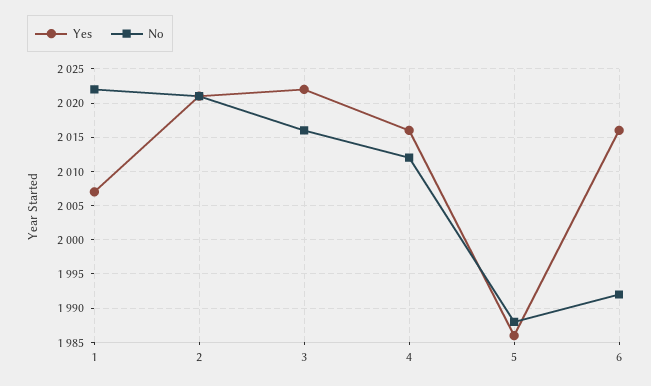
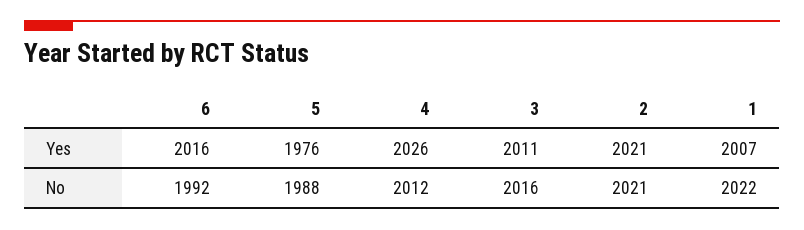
Yes, 3: 2022 -> 2011
Yes, 4: 2016 -> 2026
Yes, 5: 1986 -> 1976

